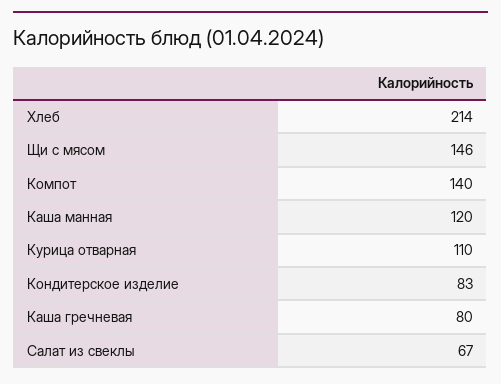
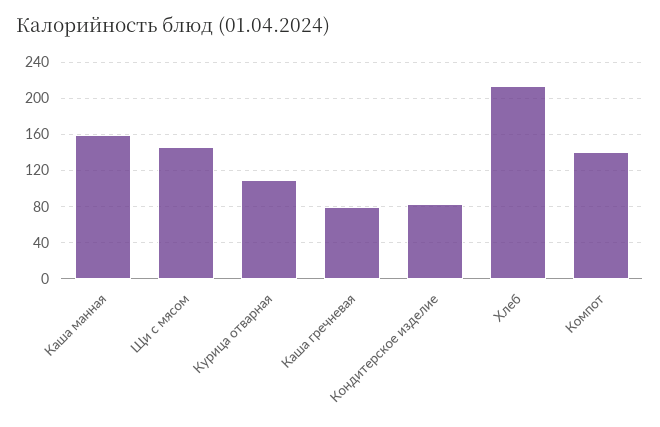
Каша манная: 120 -> 160
Салат из свеклы: 67 -> none

